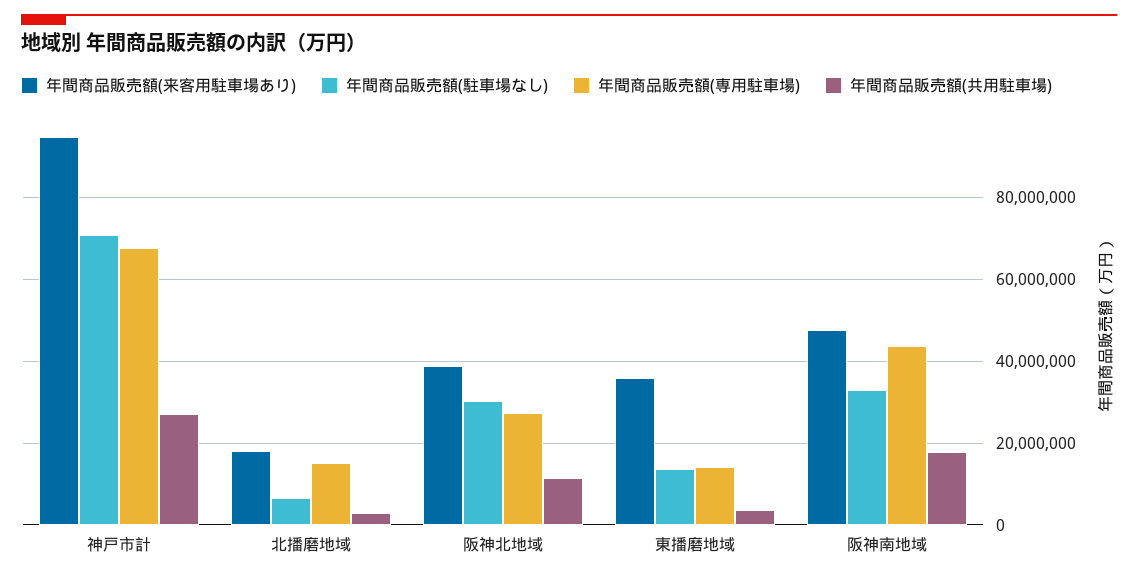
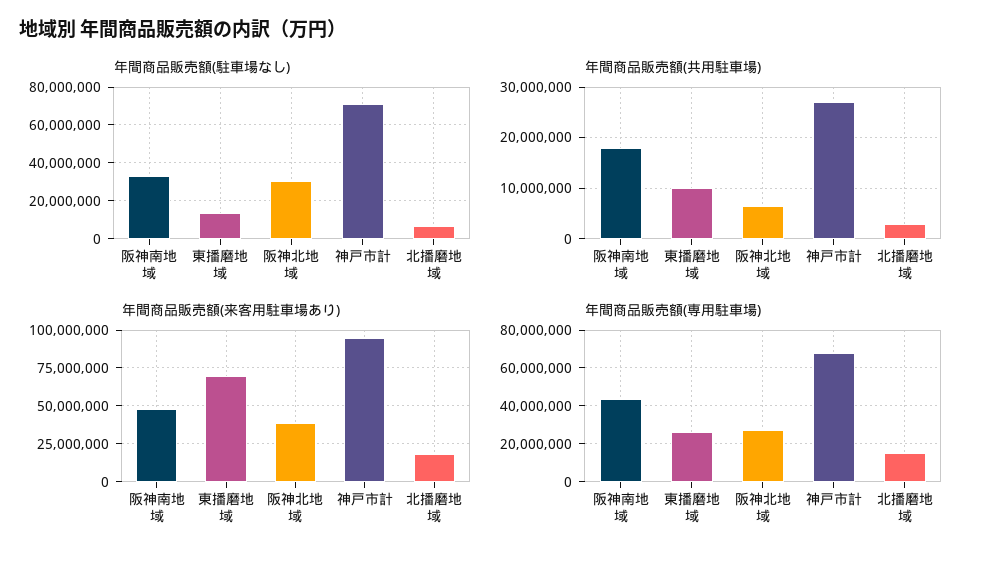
年間商品販売額(共用駐車場), 阪神北地域: 12000000 -> 6000000
年間商品販売額(来客用駐車場あり), 東播磨地域: 36000000 -> 70000000
年間商品販売額(専用駐車場), 東播磨地域: 14000000 -> 25000000
年間商品販売額(共用駐車場), 東播磨地域: 4000000 -> 10000000

